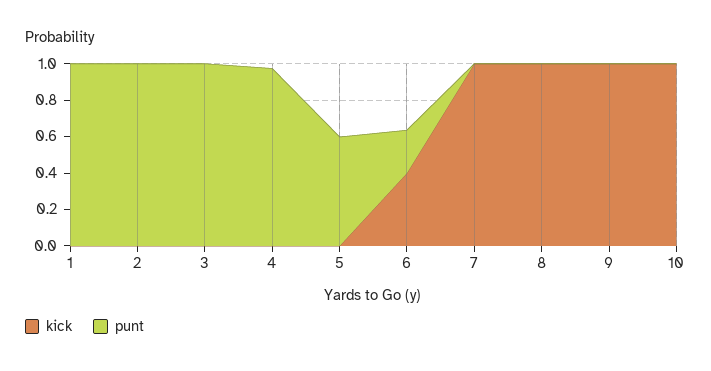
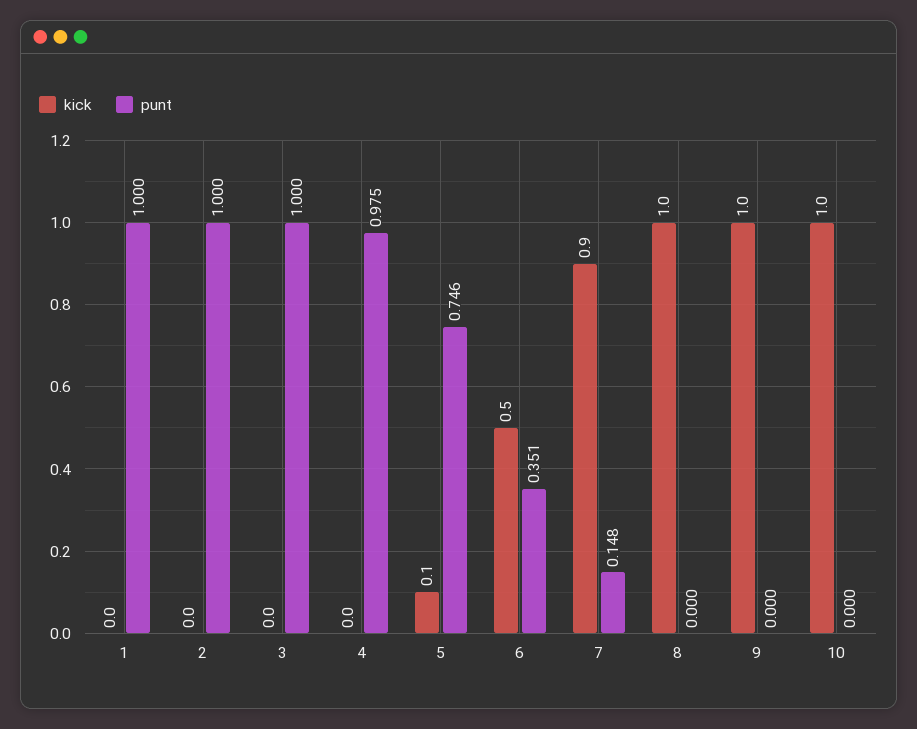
kick, 5: 0 -> 0.1
punt, 5: 0.6 -> 0.746
kick, 6: 0.4 -> 0.5
punt, 6: 0.25 -> 0.351
kick, 7: 1 -> 0.9
punt, 7: 0 -> 0.148

